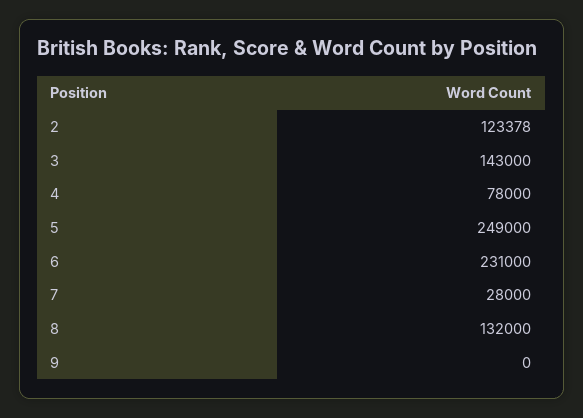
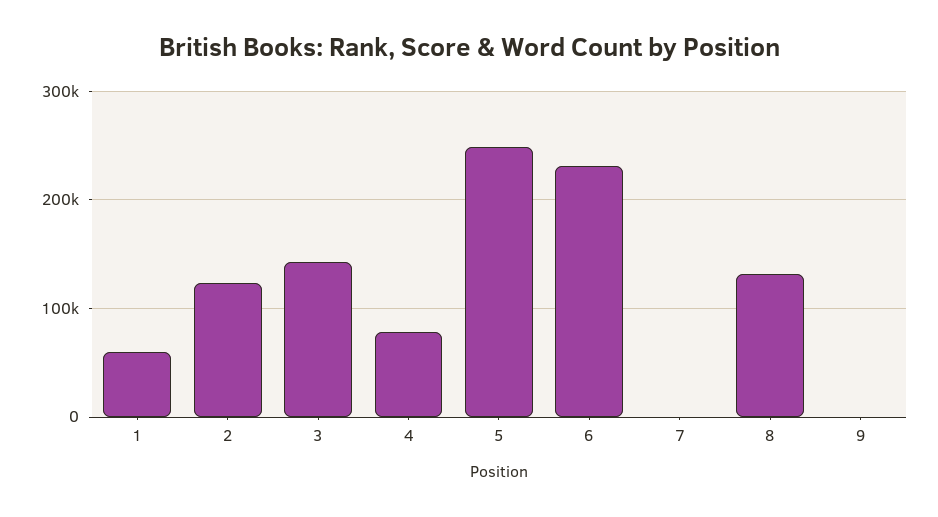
7: 28000 -> 0
1: none -> 60000

